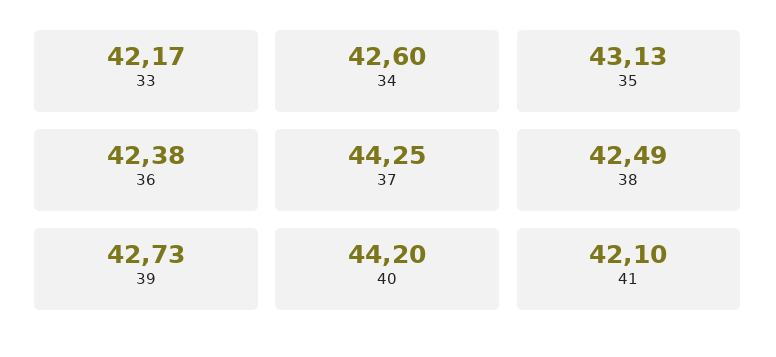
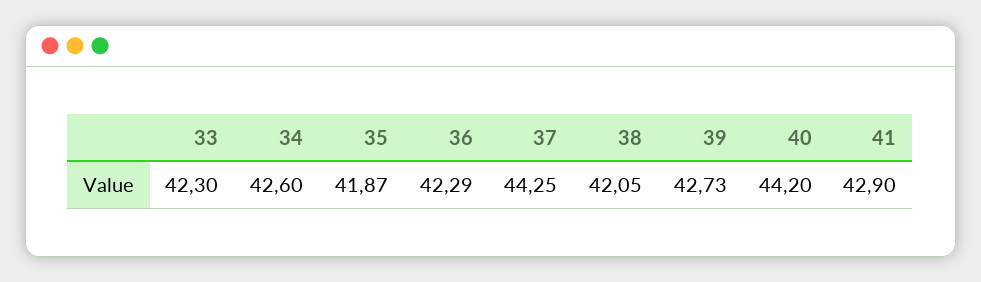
33: 42.17 -> 42.3
35: 43.13 -> 41.87
36: 42.38 -> 42.29
38: 42.49 -> 42.05
41: 42.1 -> 42.9

